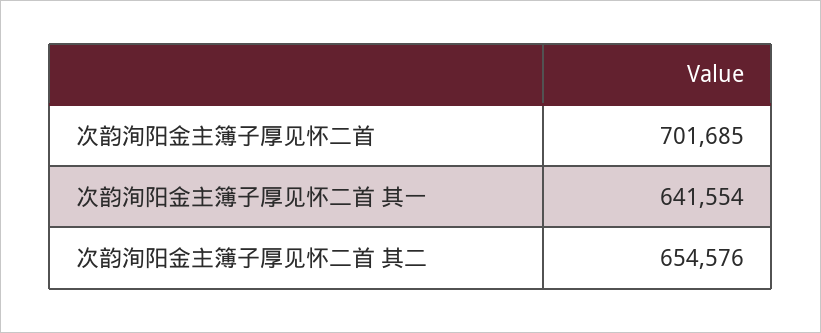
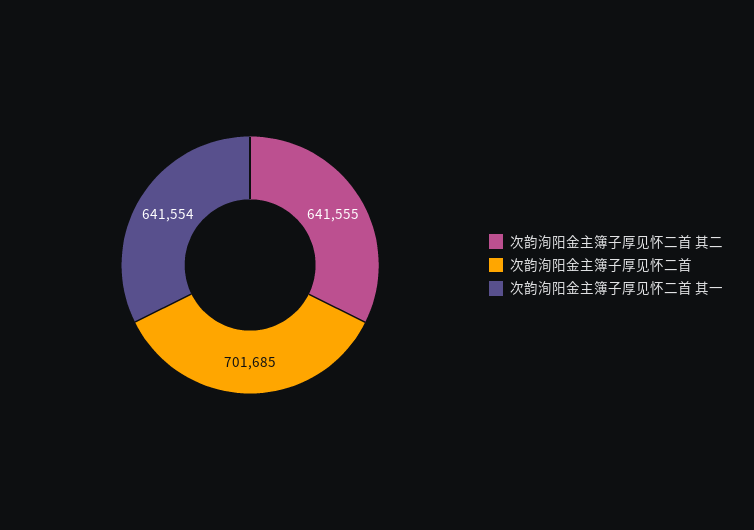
次韵洵阳金主簿子厚见怀二首 其二: 654576 -> 641555

